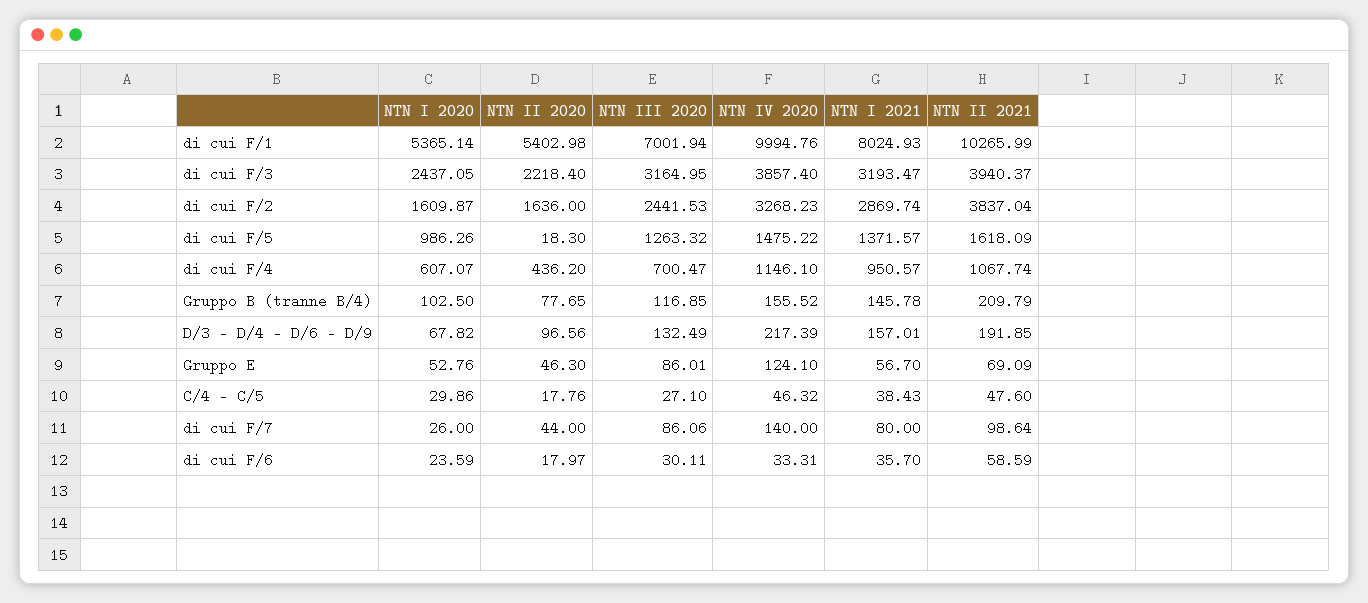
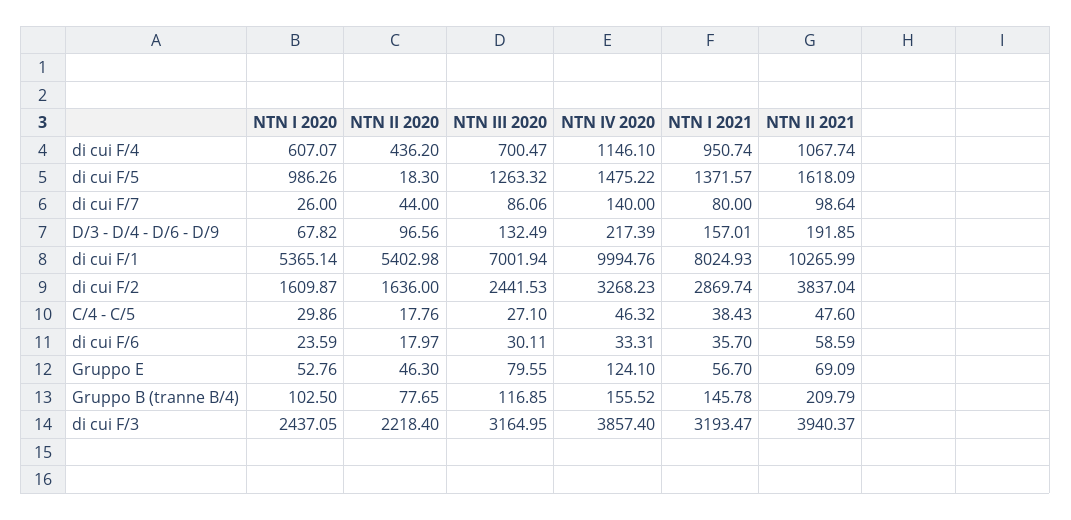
NTN I 2021, di cui F/4: 950.57 -> 950.74
NTN III 2020, Gruppo E: 86.01 -> 79.55

